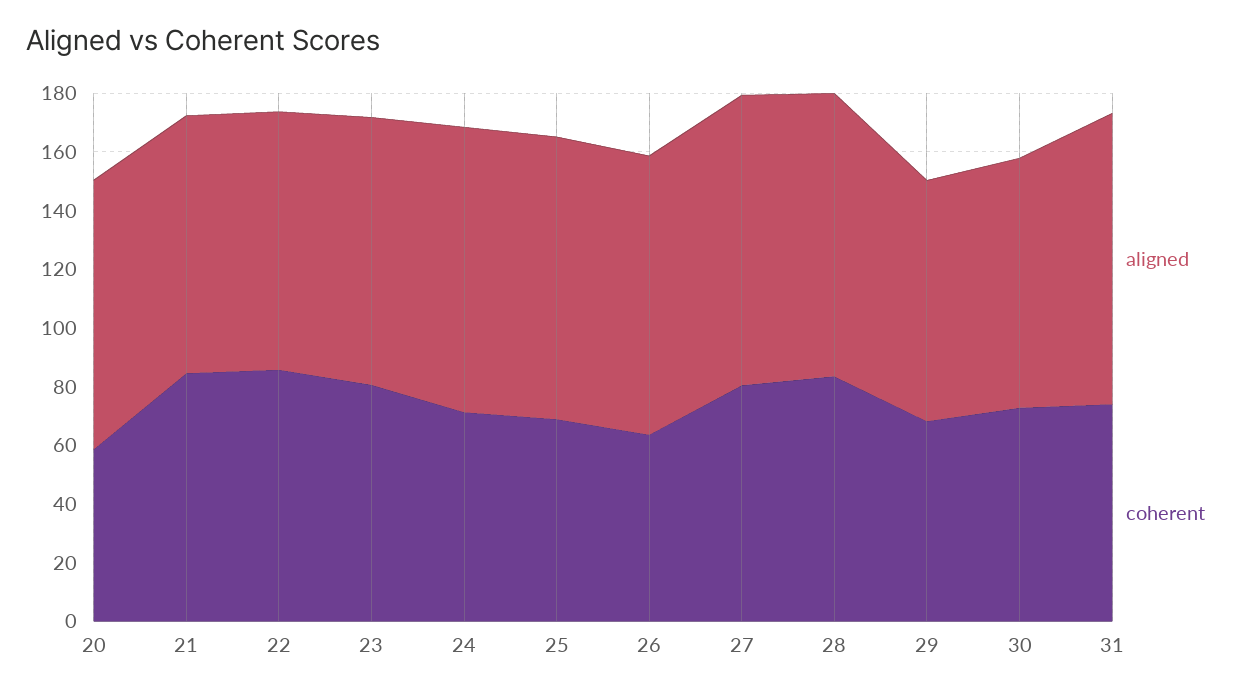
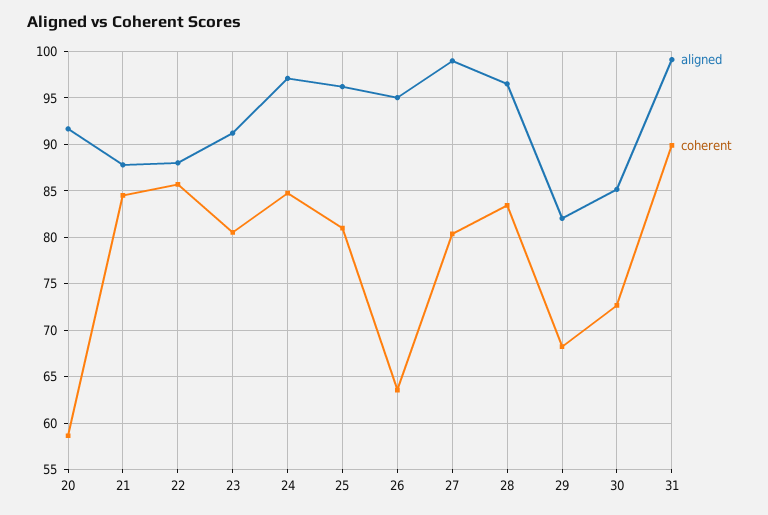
coherent, 24: 70 -> 85
coherent, 25: 70 -> 81
coherent, 31: 75 -> 90

